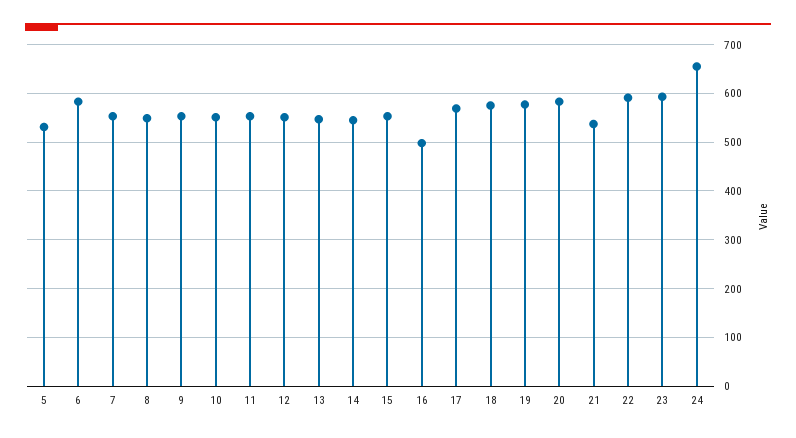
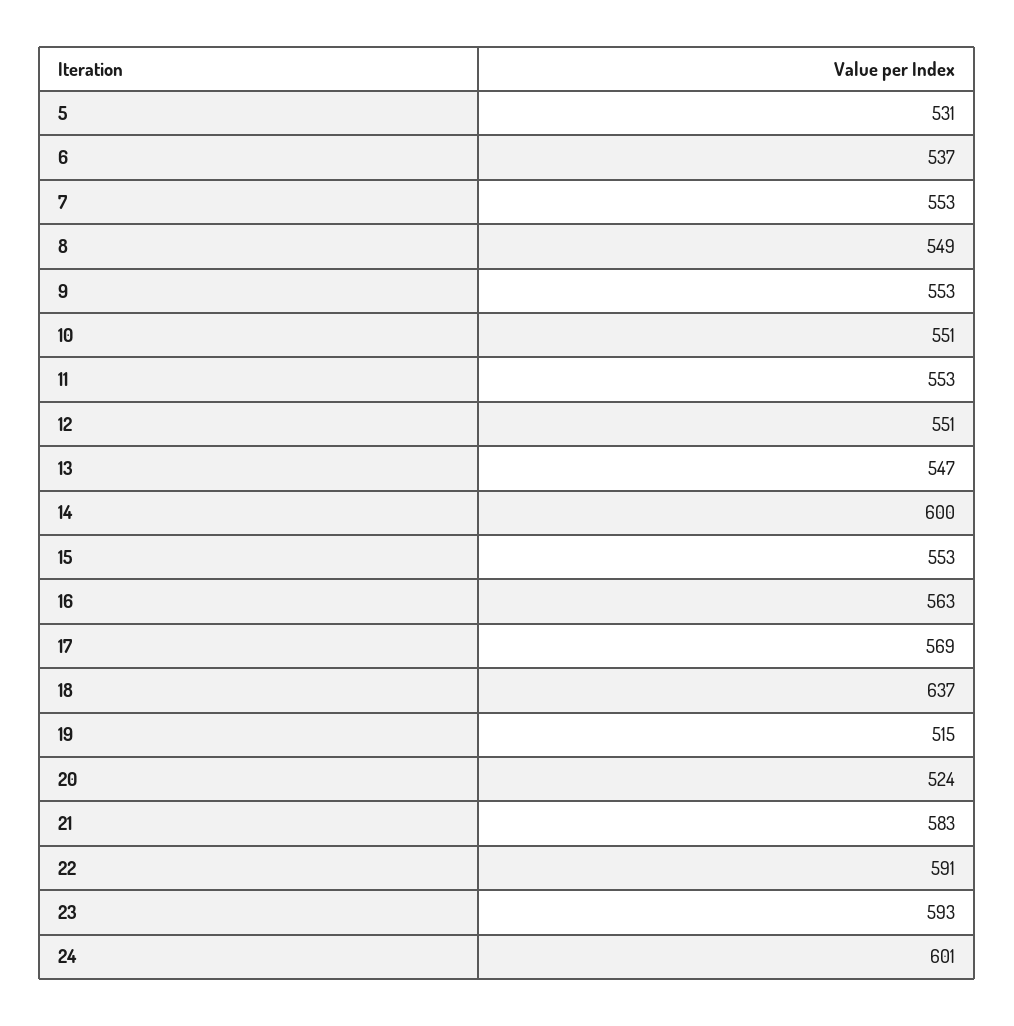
6: 580 -> 537
14: 540 -> 600
16: 500 -> 563
18: 580 -> 637
19: 580 -> 515
20: 580 -> 524
21: 540 -> 583
24: 660 -> 601

